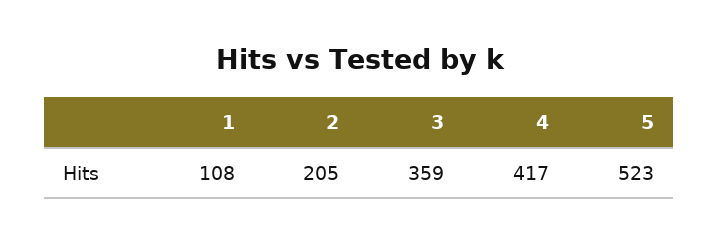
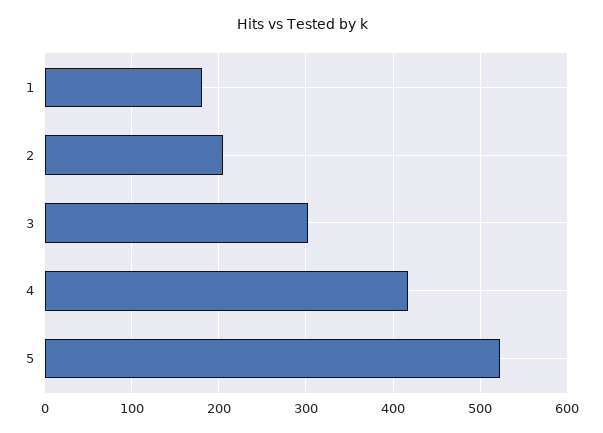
1: 108 -> 180
3: 359 -> 300

